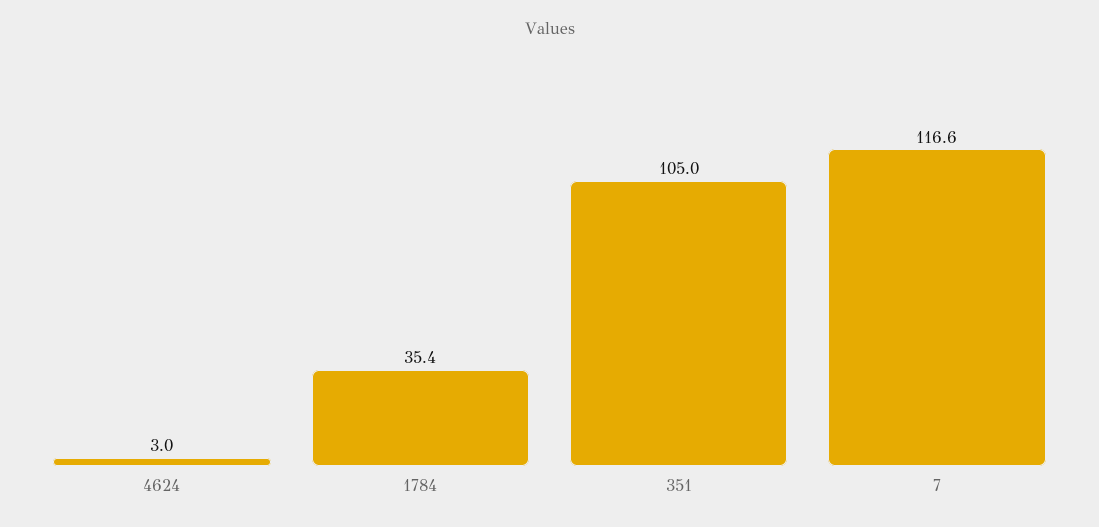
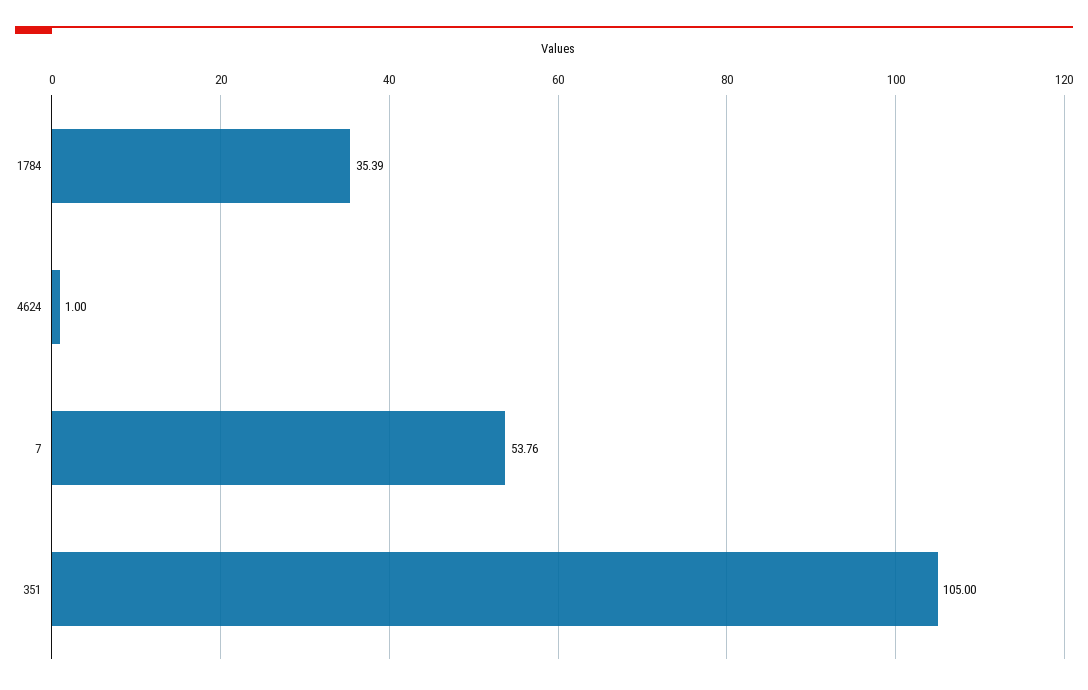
4624: 3 -> 1
7: 116.6 -> 53.76

